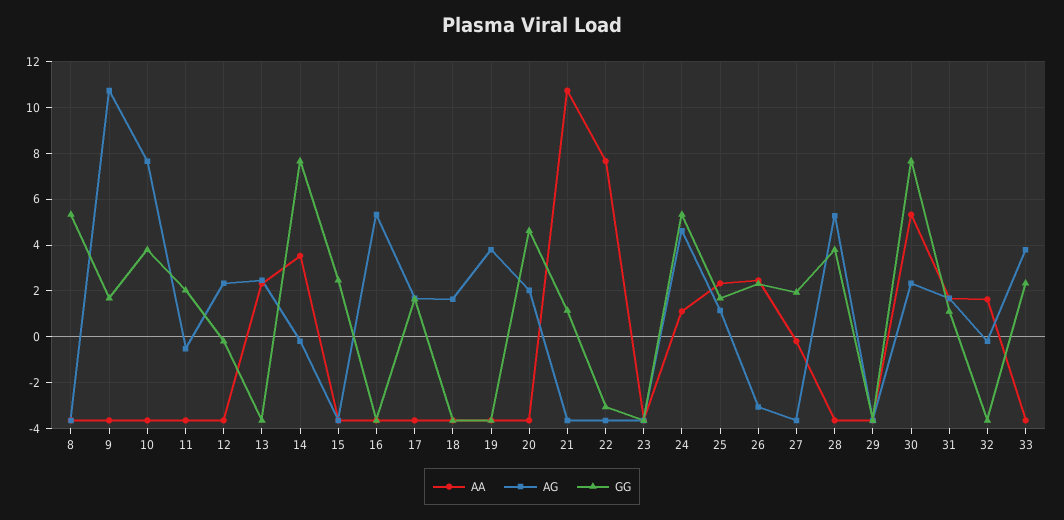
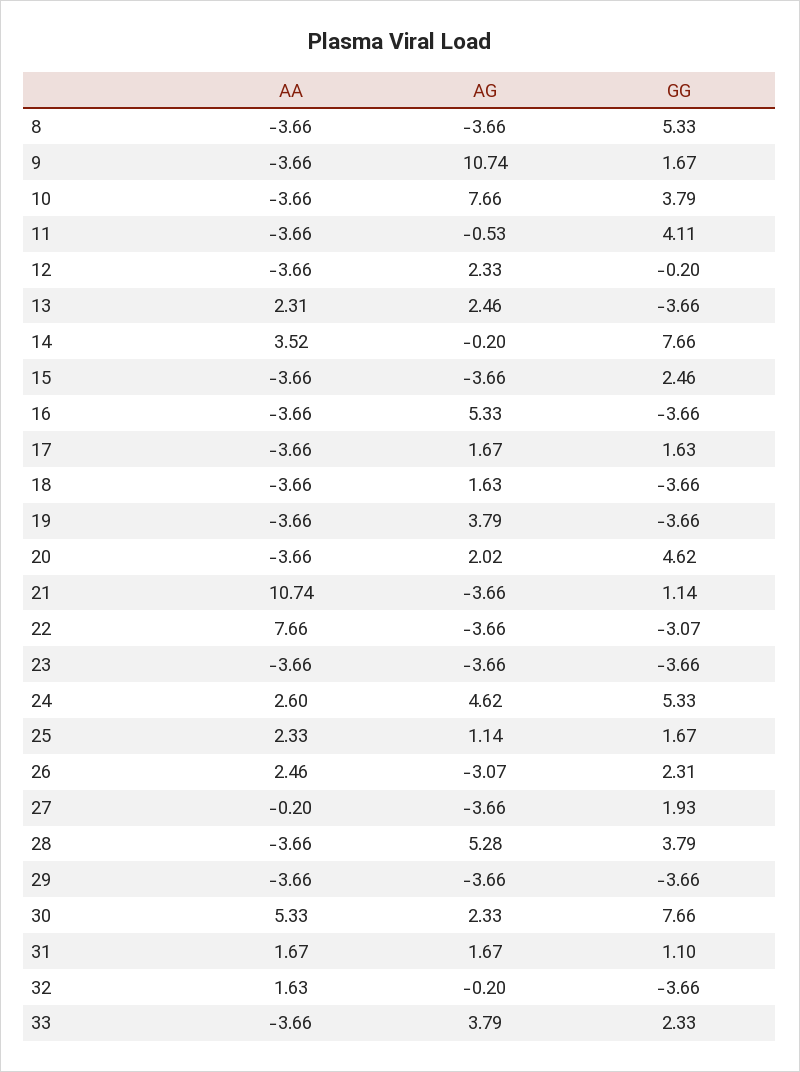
GG, 11: 2 -> 4.11
AA, 24: 1 -> 2.6

